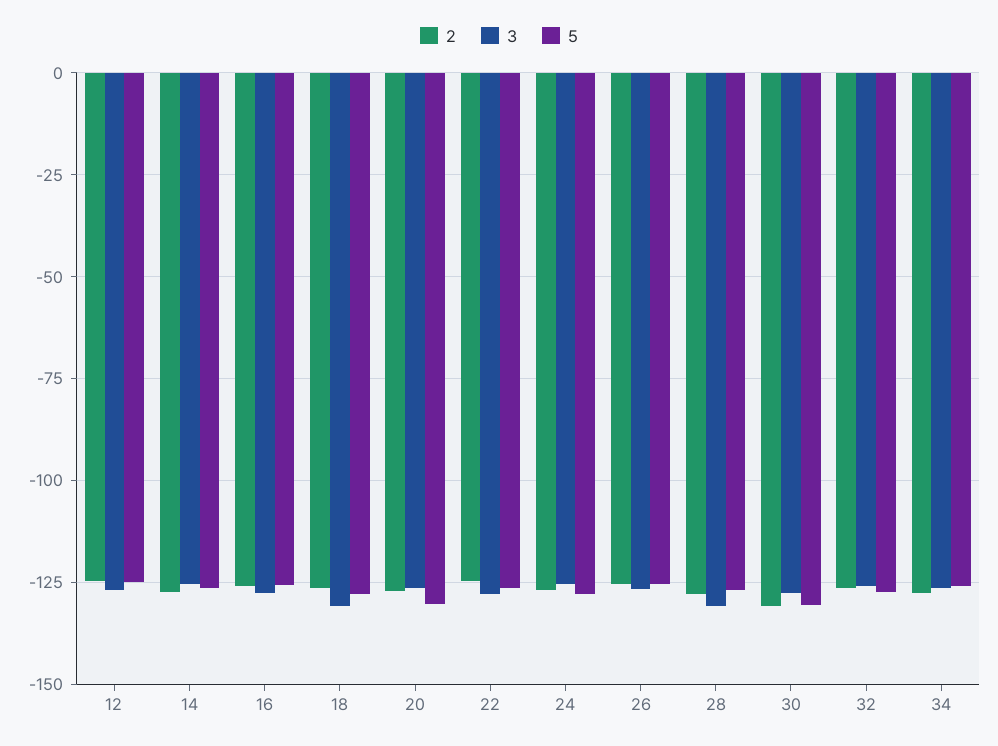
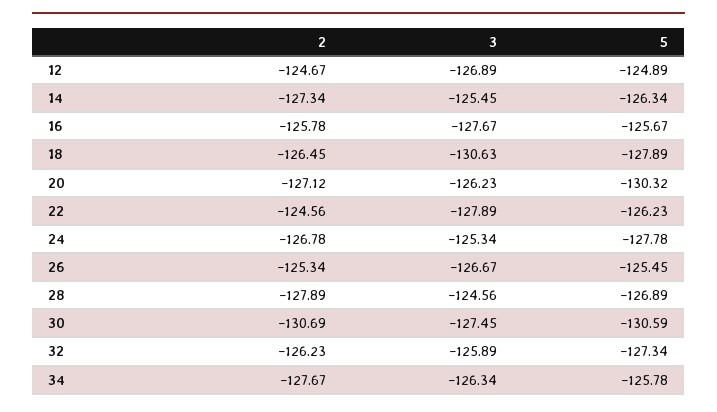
3, 28: -130 -> -124.56

